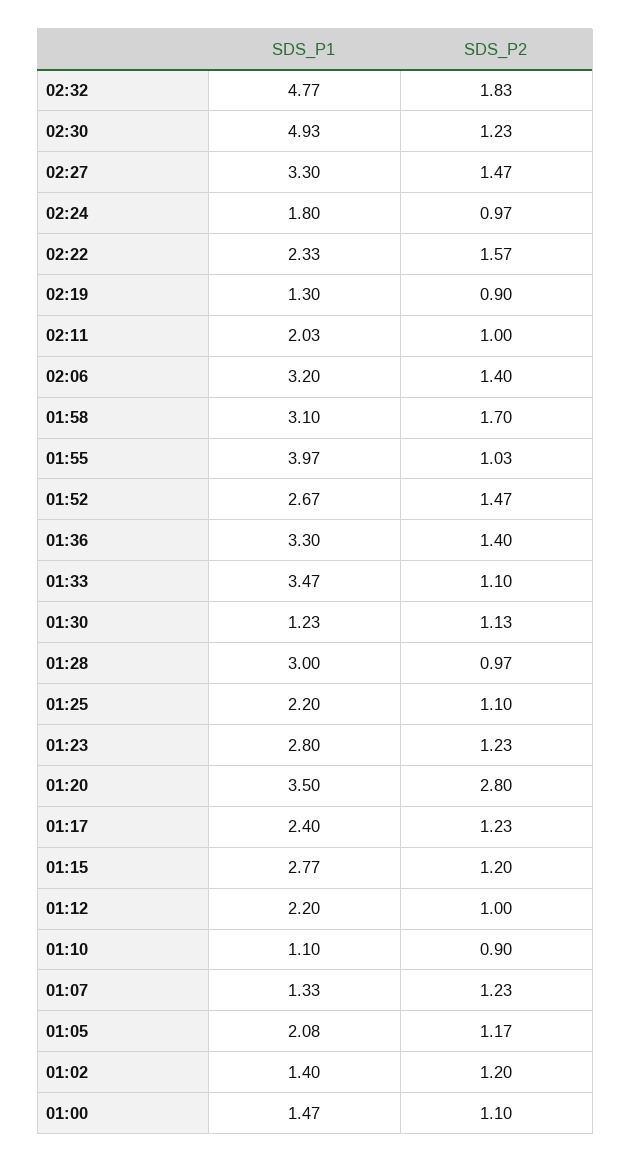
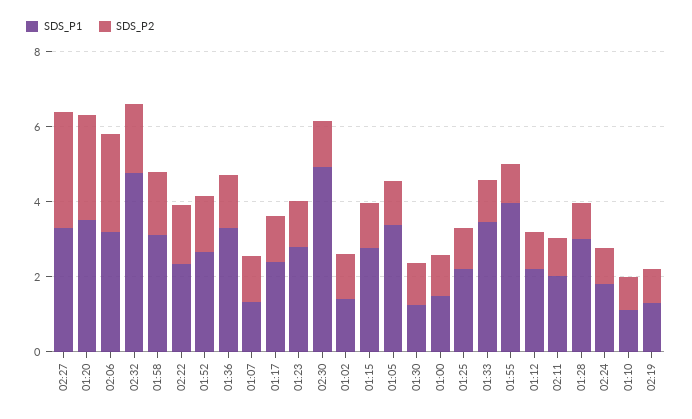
SDS_P2, 02:27: 1.47 -> 3
SDS_P2, 02:06: 1.4 -> 2.5
SDS_P1, 01:05: 2.08 -> 3.5

